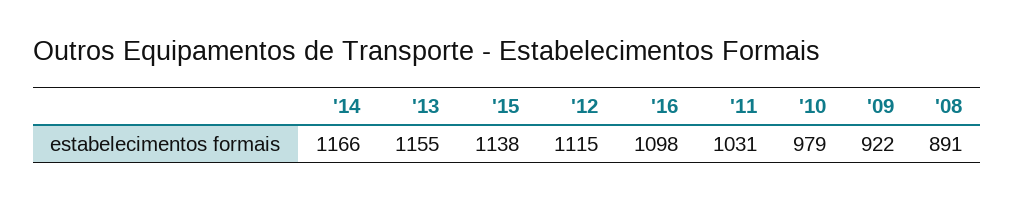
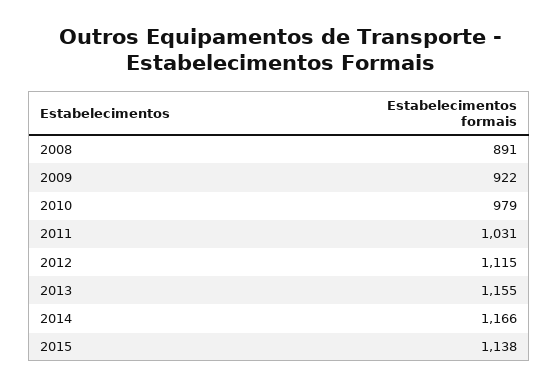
'16: 1098 -> none

